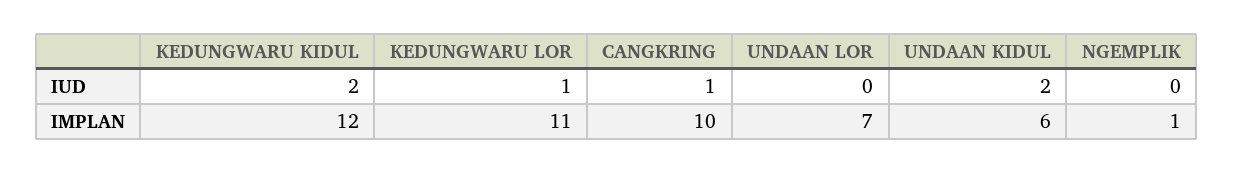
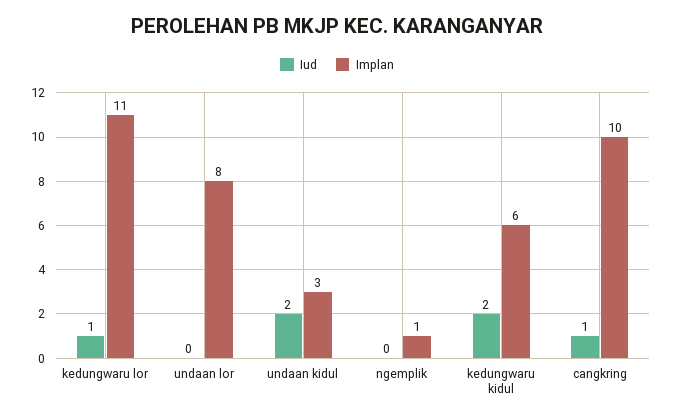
IMPLAN, KEDUNGWARU KIDUL: 12 -> 6
IMPLAN, UNDAAN LOR: 7 -> 8
IMPLAN, UNDAAN KIDUL: 6 -> 3

